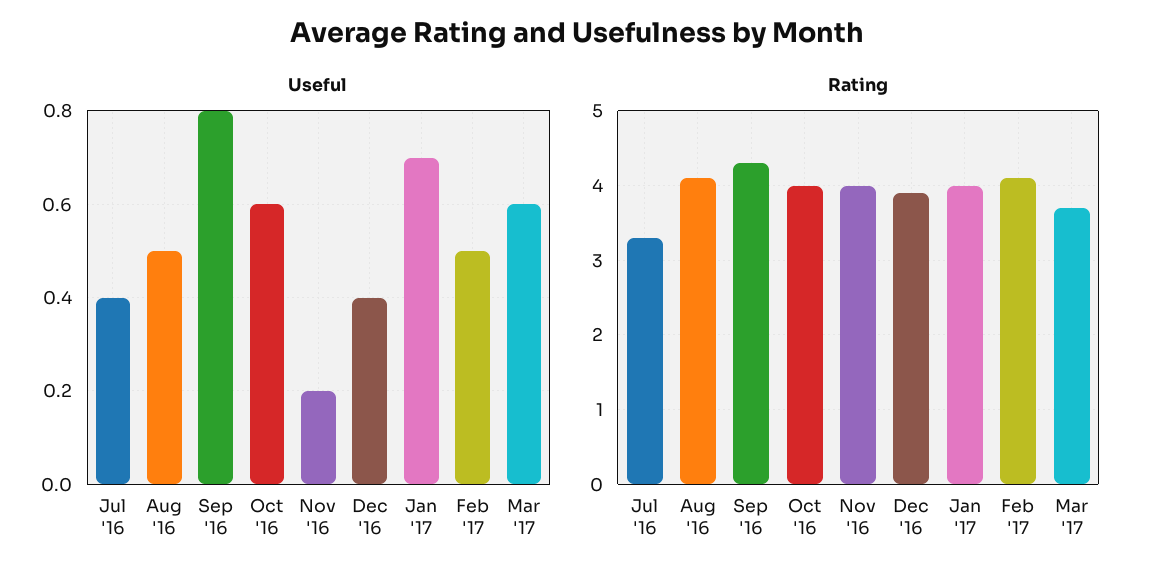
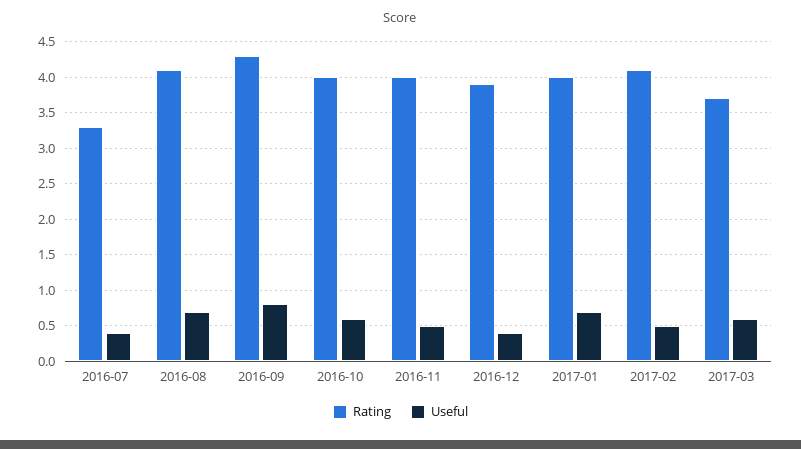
Useful, Aug '16: 0.5 -> 0.7
Useful, Nov '16: 0.2 -> 0.5

